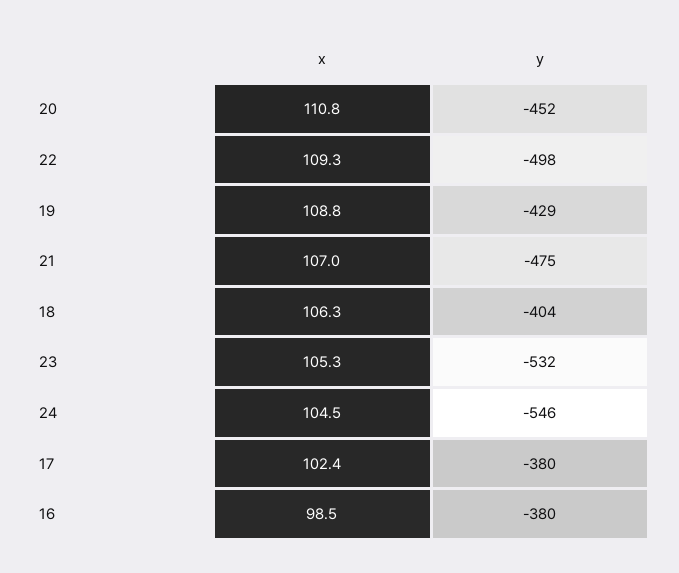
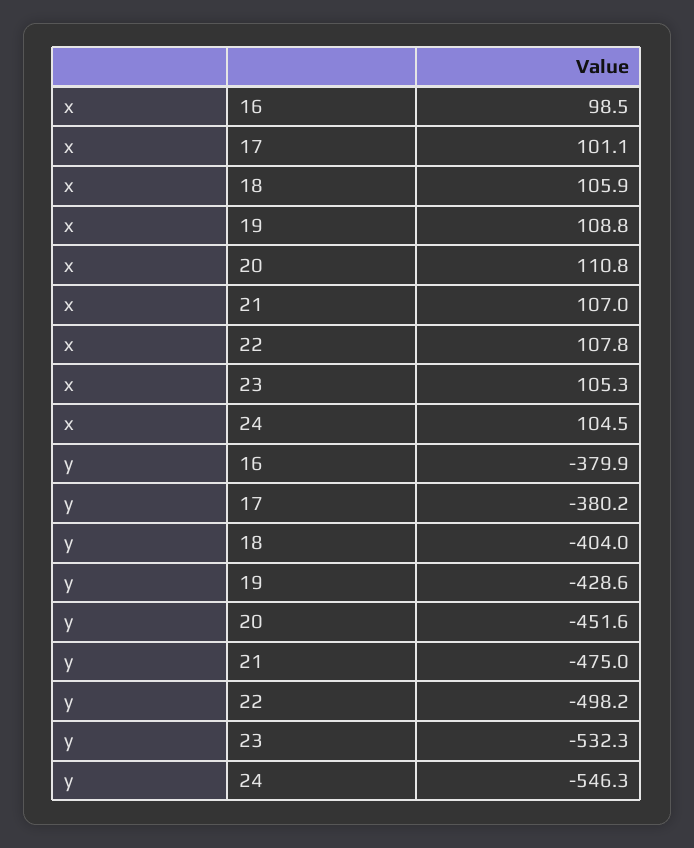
x, 22: 109.3 -> 107.8
x, 18: 106.3 -> 105.9
x, 17: 102.4 -> 101.1

